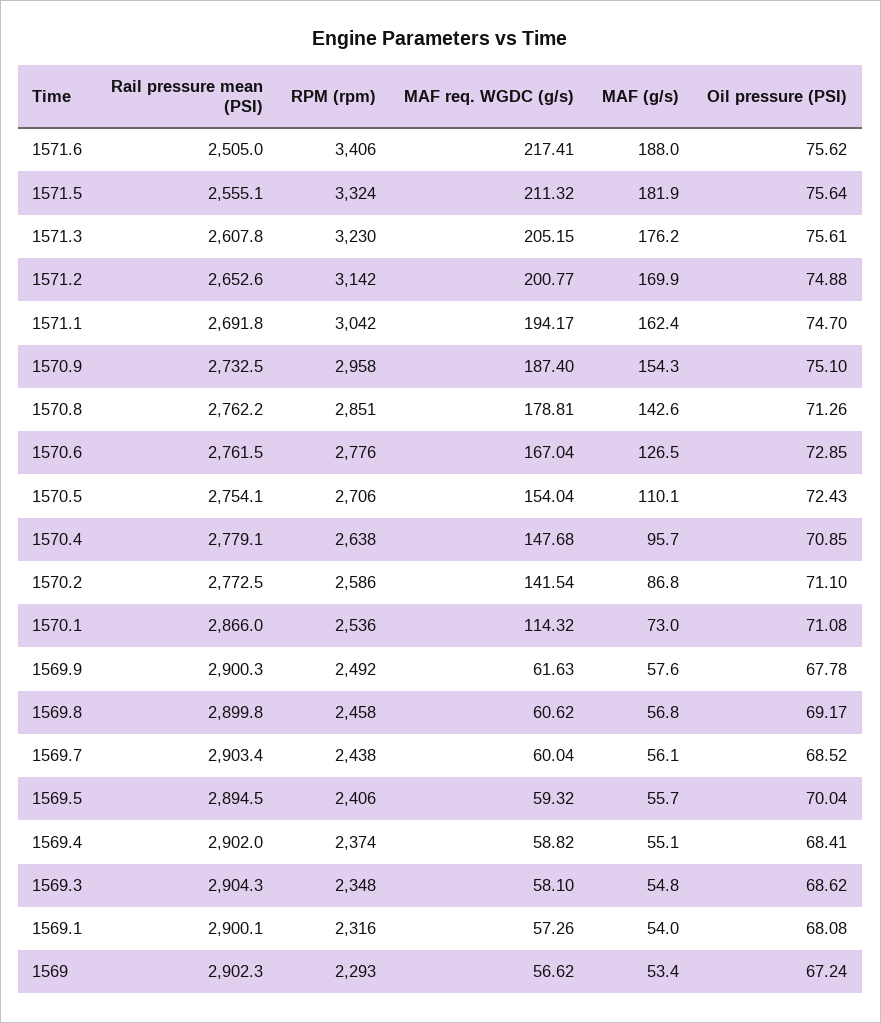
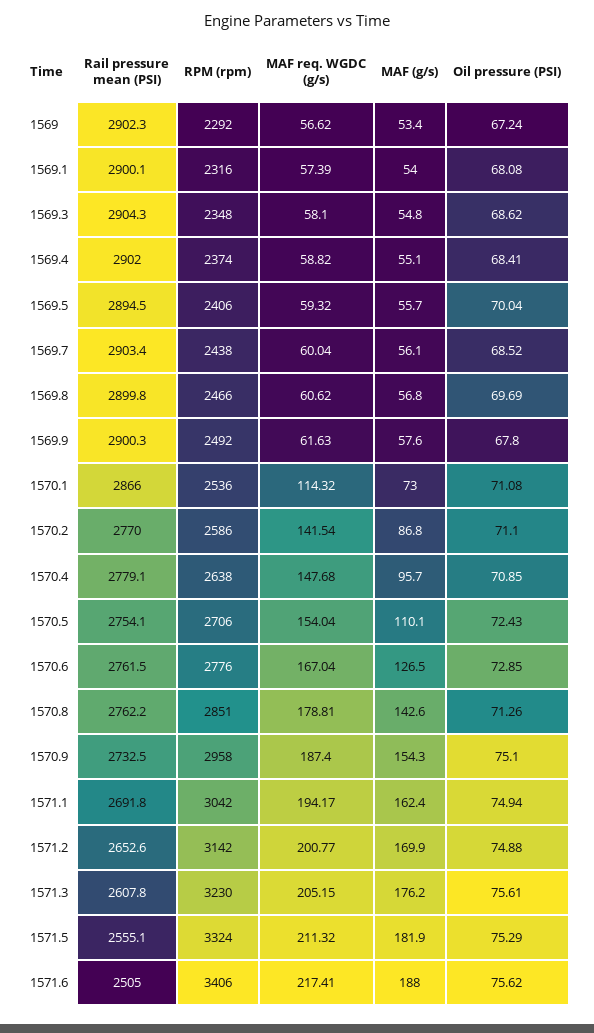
Oil pressure (PSI), 1571.5: 75.64 -> 75.29
Oil pressure (PSI), 1571.1: 74.7 -> 74.94
Rail pressure mean (PSI), 1570.2: 2772.5 -> 2770
Oil pressure (PSI), 1569.9: 67.78 -> 67.8
RPM (rpm), 1569.8: 2458 -> 2466
Oil pressure (PSI), 1569.8: 69.17 -> 69.69
MAF req. WGDC (g/s), 1569.1: 57.26 -> 57.39
RPM (rpm), 1569: 2293 -> 2292

